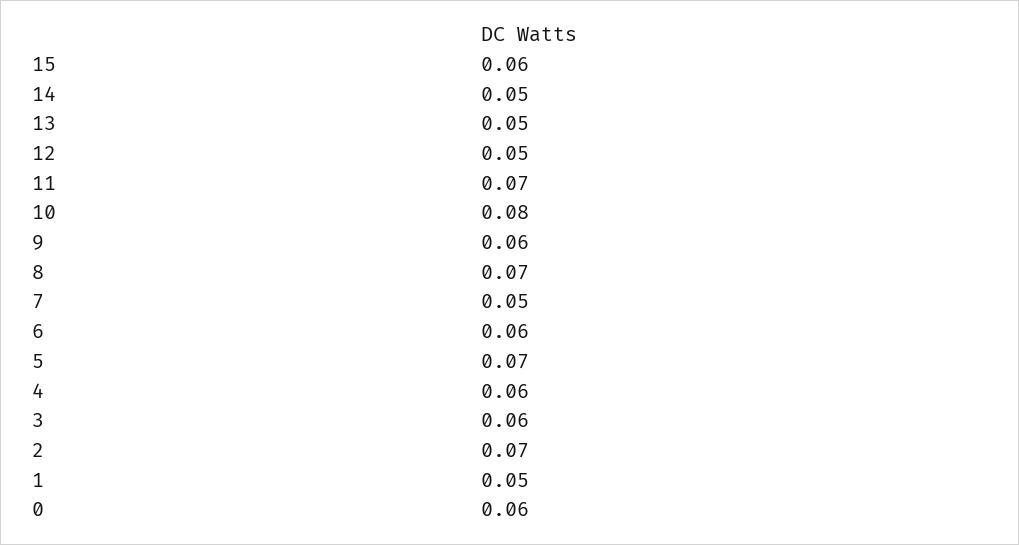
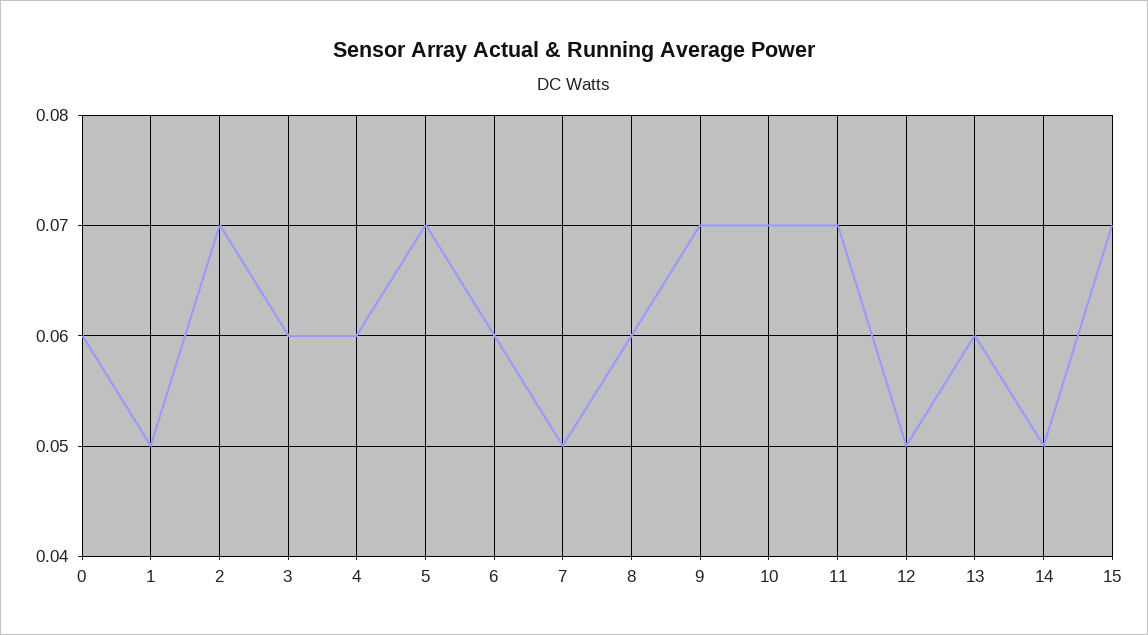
15: 0.06 -> 0.07
13: 0.05 -> 0.06
10: 0.08 -> 0.07
9: 0.06 -> 0.07
8: 0.07 -> 0.06

